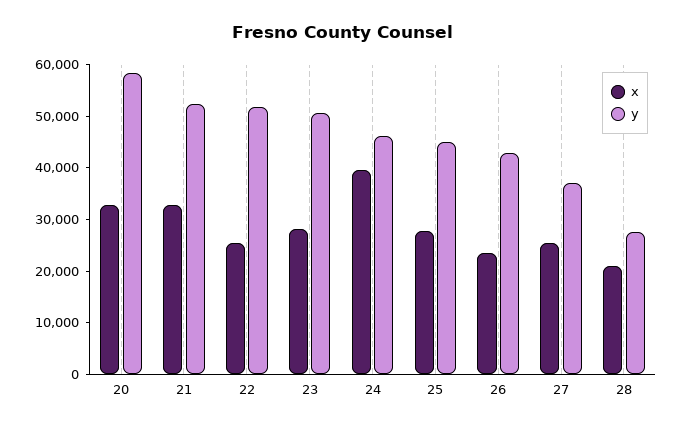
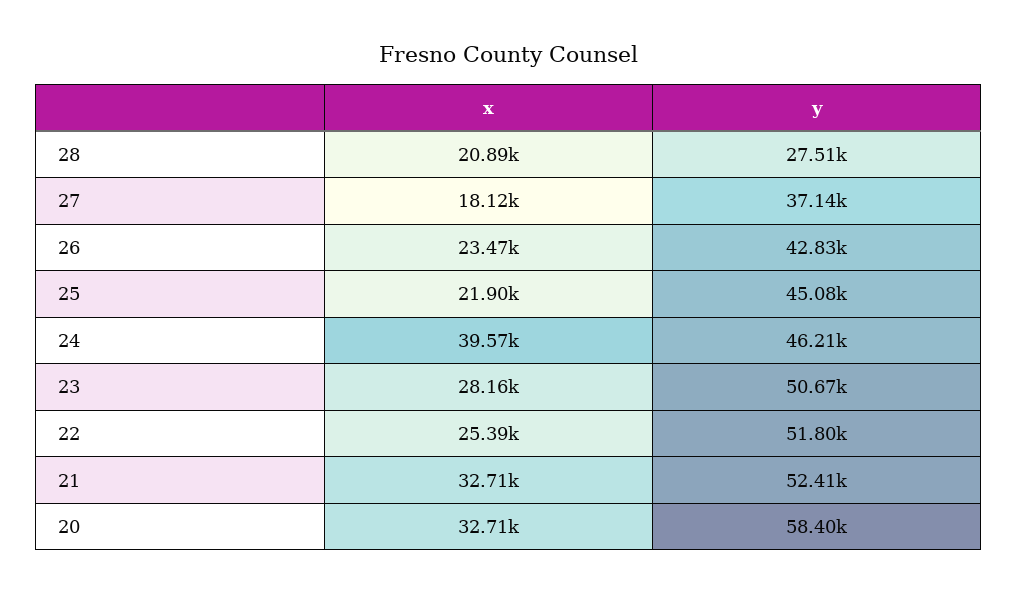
x, 25: 28000 -> 21900
x, 27: 26000 -> 18120

